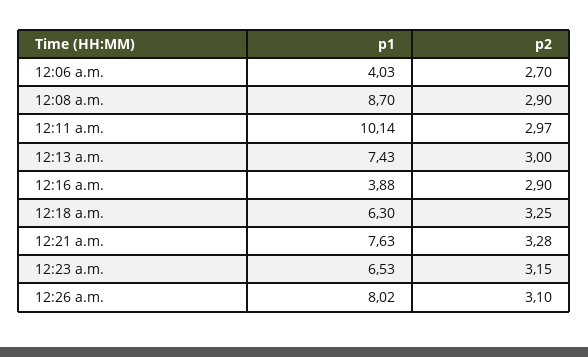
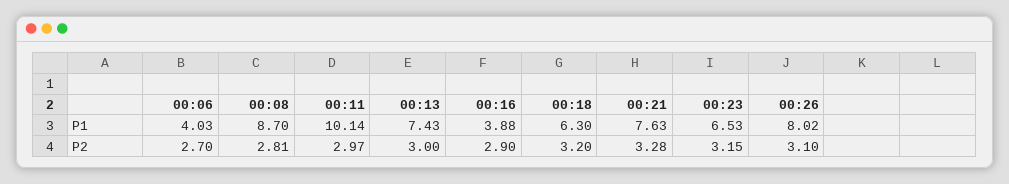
p2, 12:08 a.m.: 2.9 -> 2.81
p2, 12:18 a.m.: 3.25 -> 3.2

